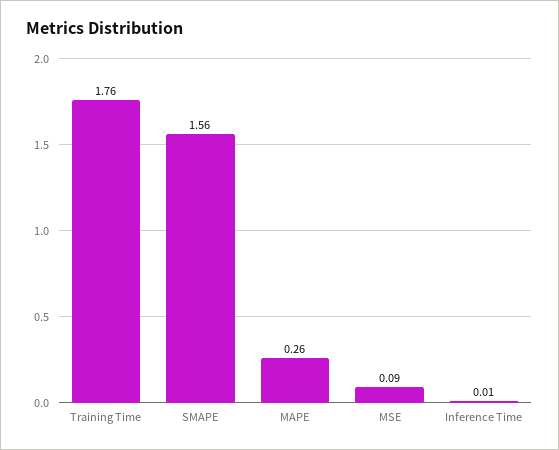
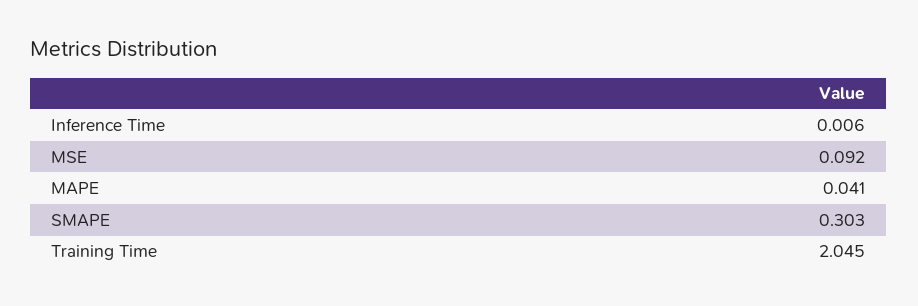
Training Time: 1.76 -> 2.045
SMAPE: 1.56 -> 0.303
MAPE: 0.26 -> 0.041

